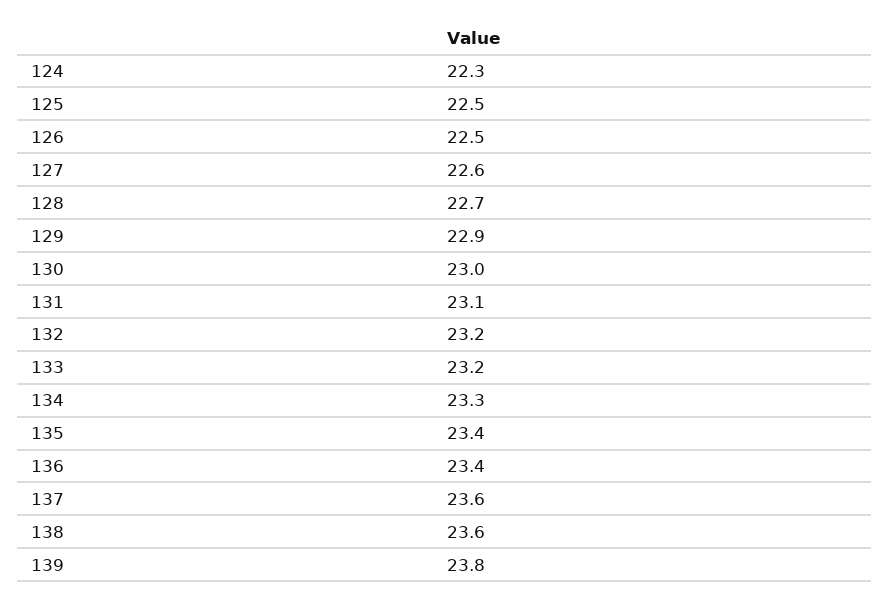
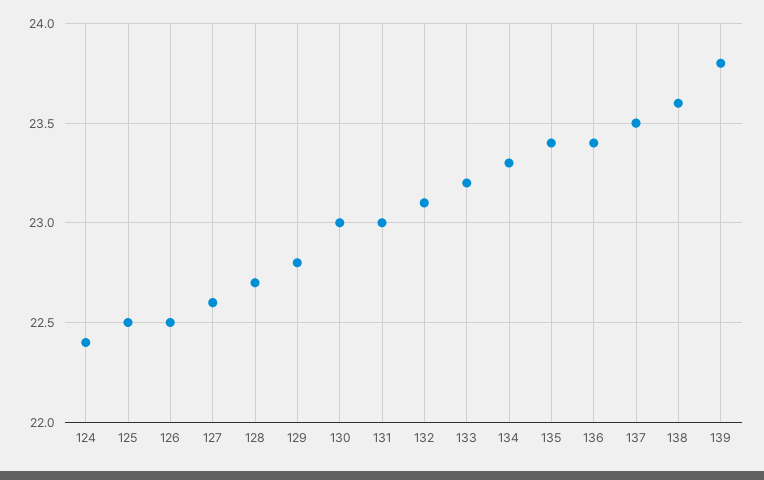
124: 22.3 -> 22.4
129: 22.9 -> 22.8
131: 23.1 -> 23
132: 23.2 -> 23.1
137: 23.6 -> 23.5

